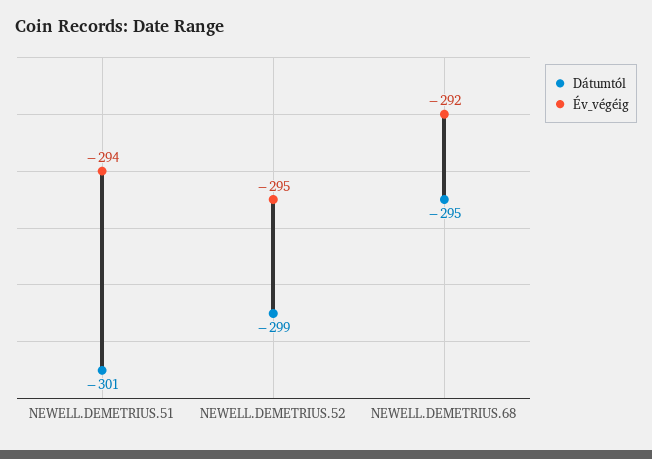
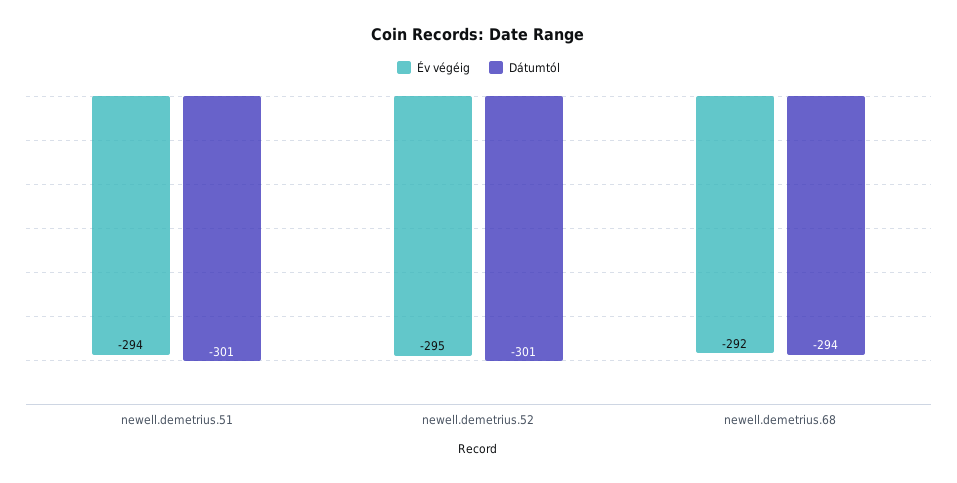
Dátumtól, NEWELL.DEMETRIUS.52: -299 -> -301
Dátumtól, NEWELL.DEMETRIUS.68: -295 -> -294

